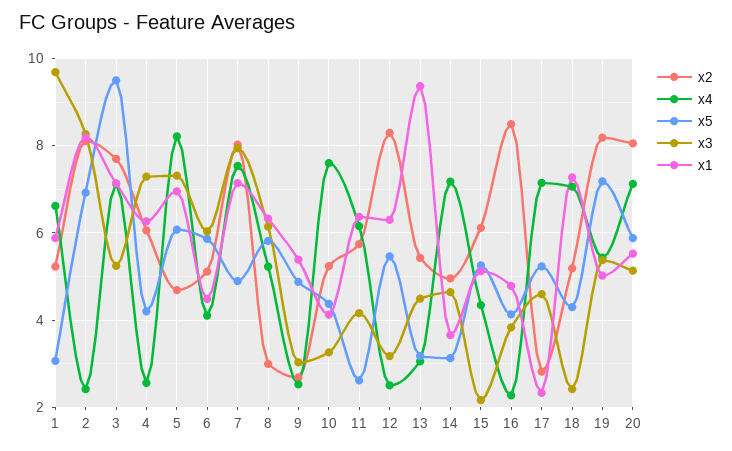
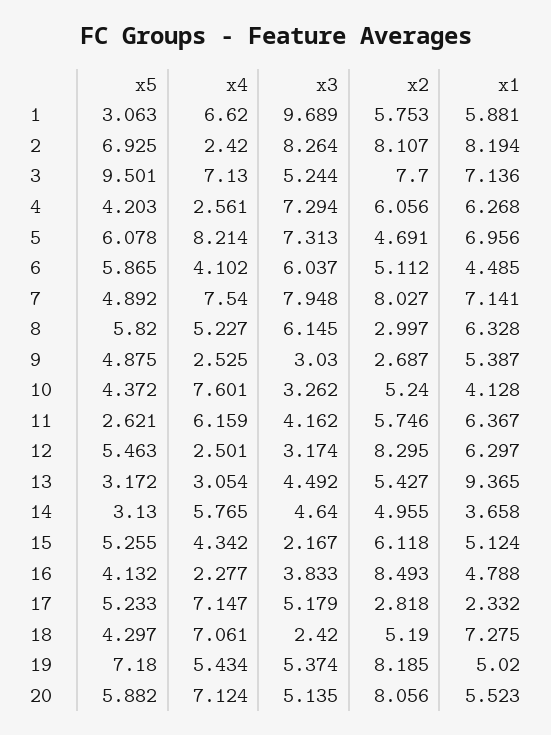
x2, 1: 5.2 -> 5.753
x4, 14: 7.2 -> 5.765
x3, 17: 4.6 -> 5.179

